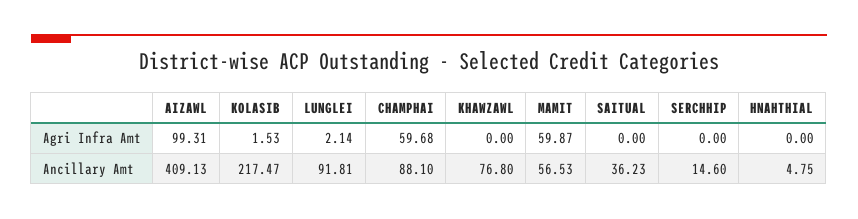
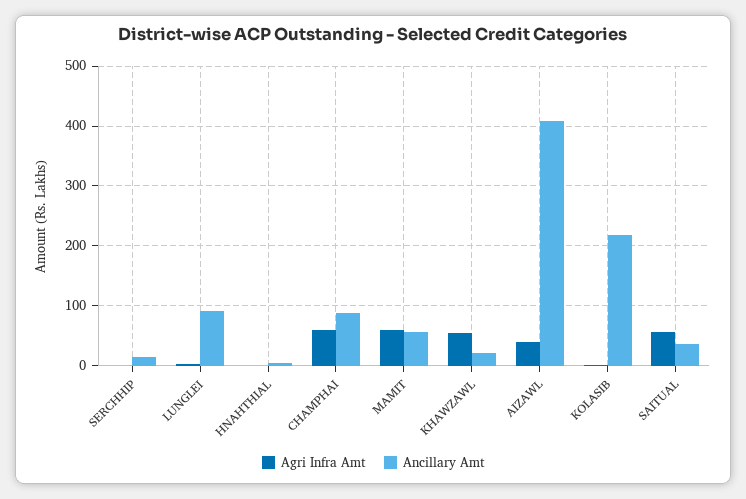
Agri Infra Amt, AIZAWL: 99.31 -> 40
Agri Infra Amt, KHAWZAWL: 0 -> 60
Agri Infra Amt, SAITUAL: 0 -> 60
Ancillary Amt, KHAWZAWL: 76.8 -> 20

